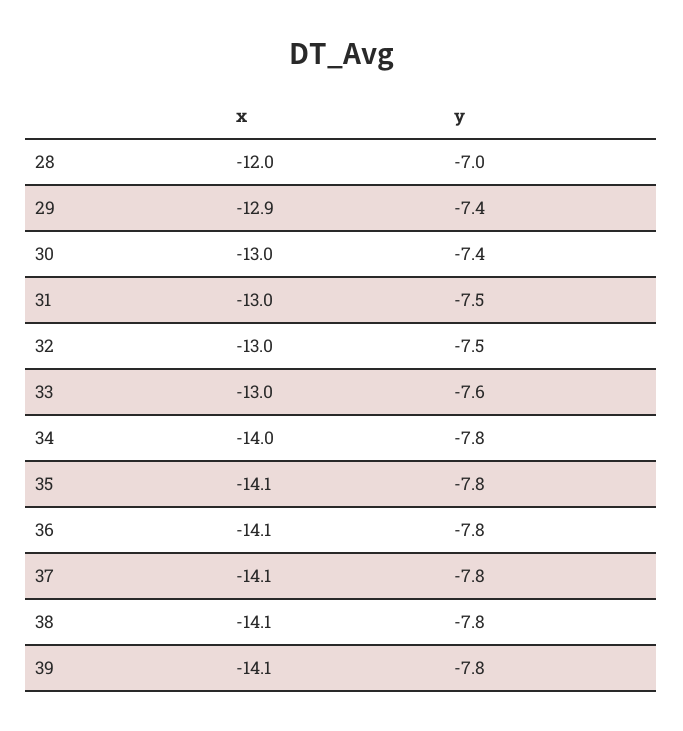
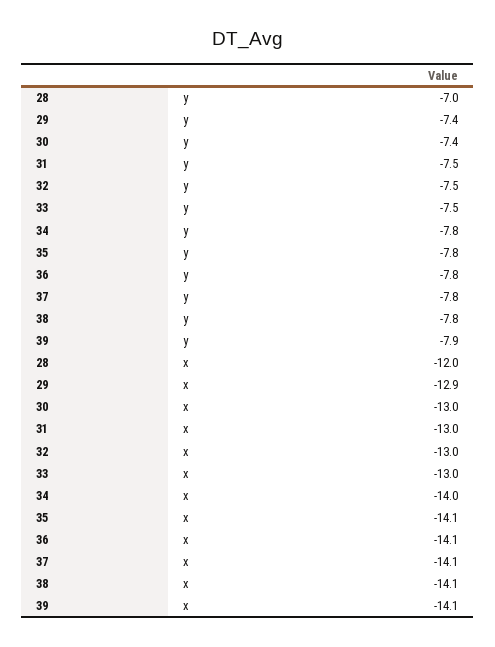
y, 33: -7.6 -> -7.5
y, 39: -7.8 -> -7.9

